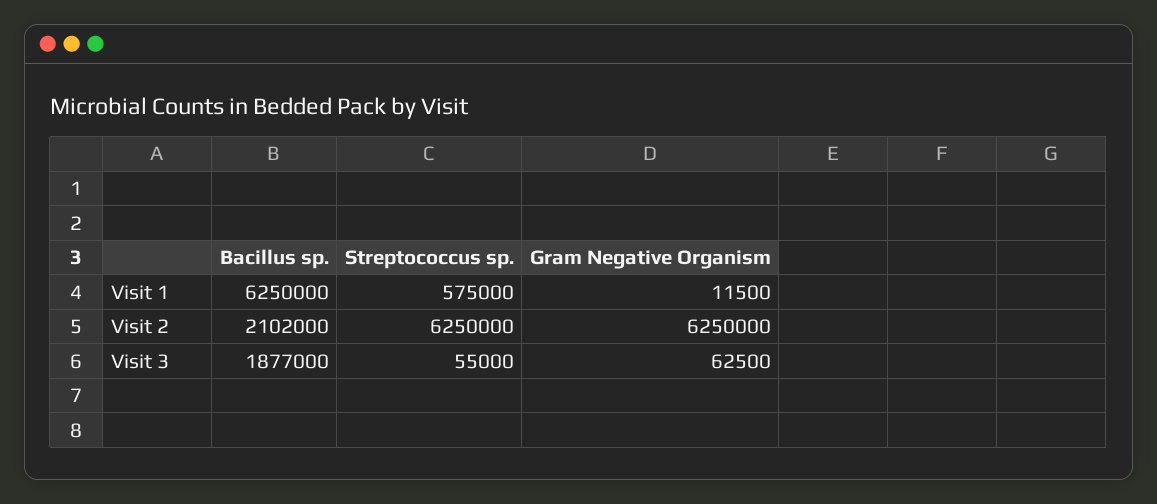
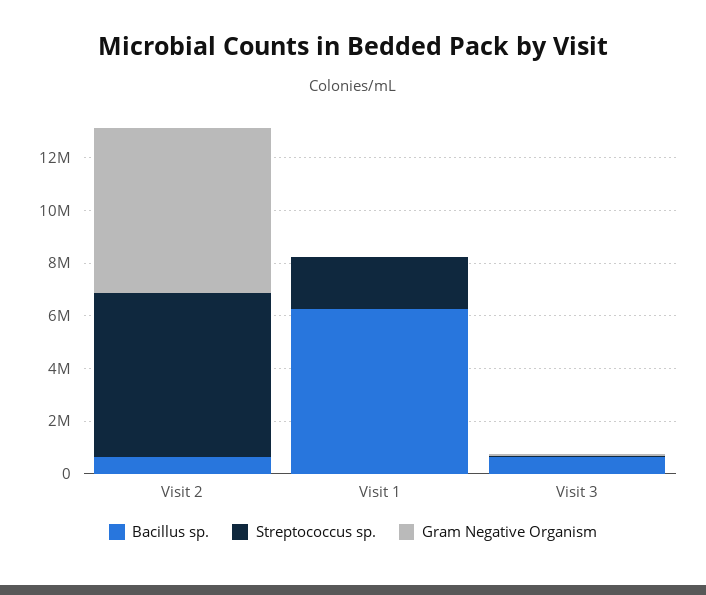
Streptococcus sp., Visit 1: 575000 -> 2000000
Bacillus sp., Visit 2: 2102000 -> 500000
Bacillus sp., Visit 3: 1877000 -> 500000

